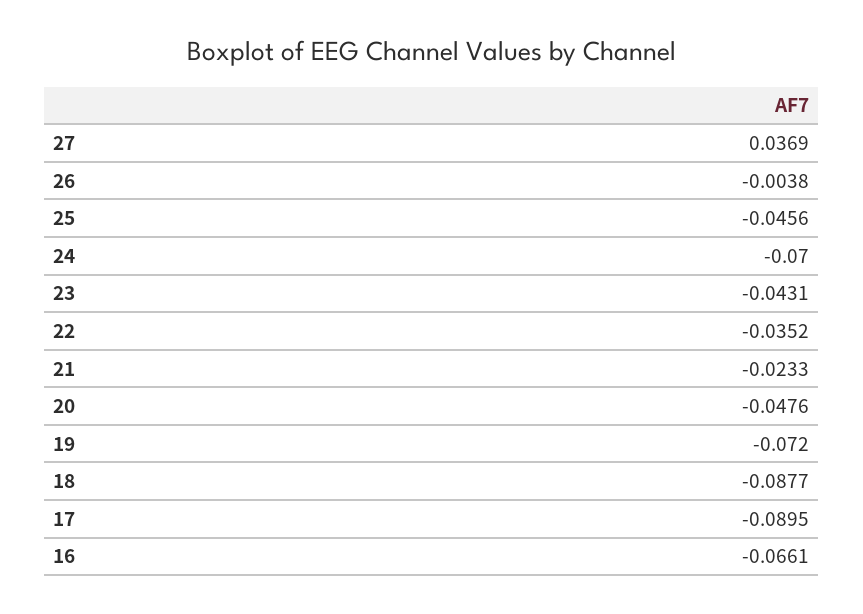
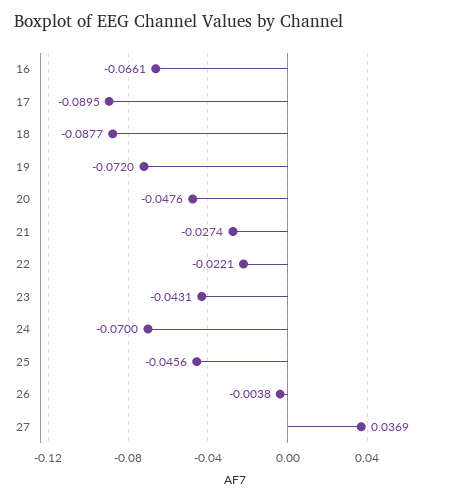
22: -0.0352 -> -0.0221
21: -0.0233 -> -0.0274

